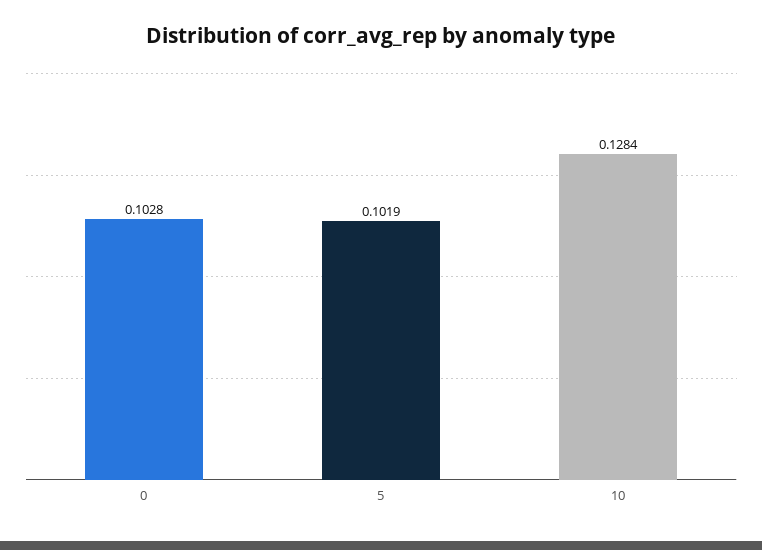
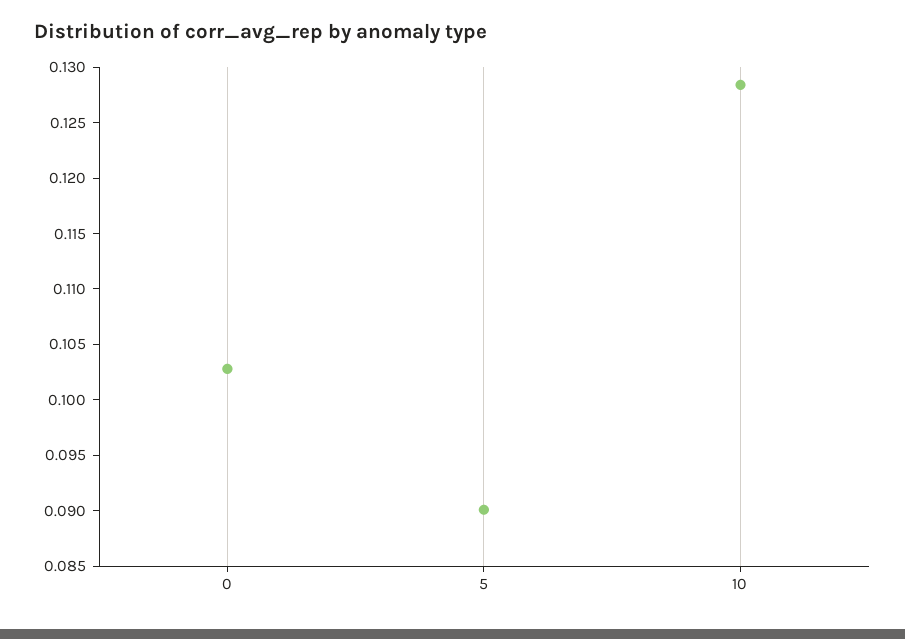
5: 0.1019 -> 0.09

